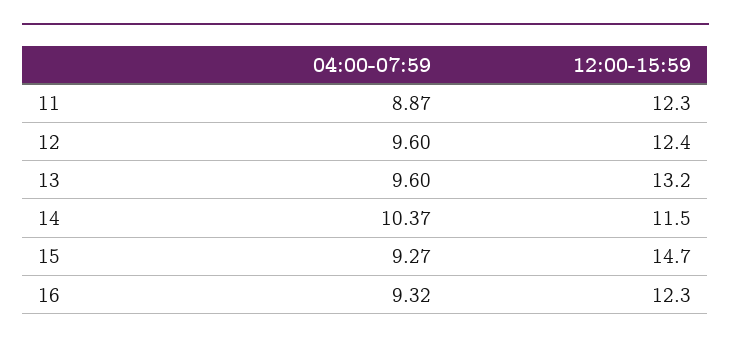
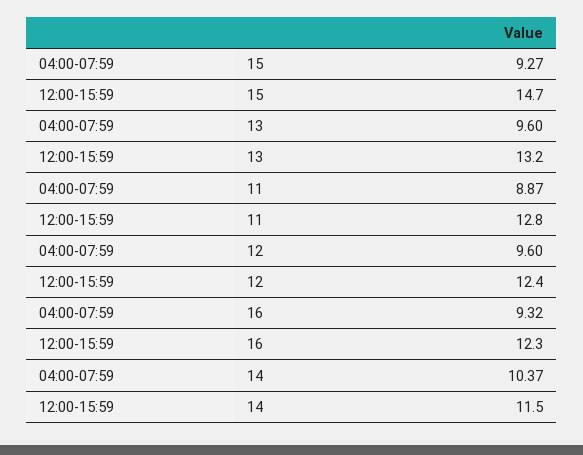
12:00-15:59, 11: 12.3 -> 12.8

